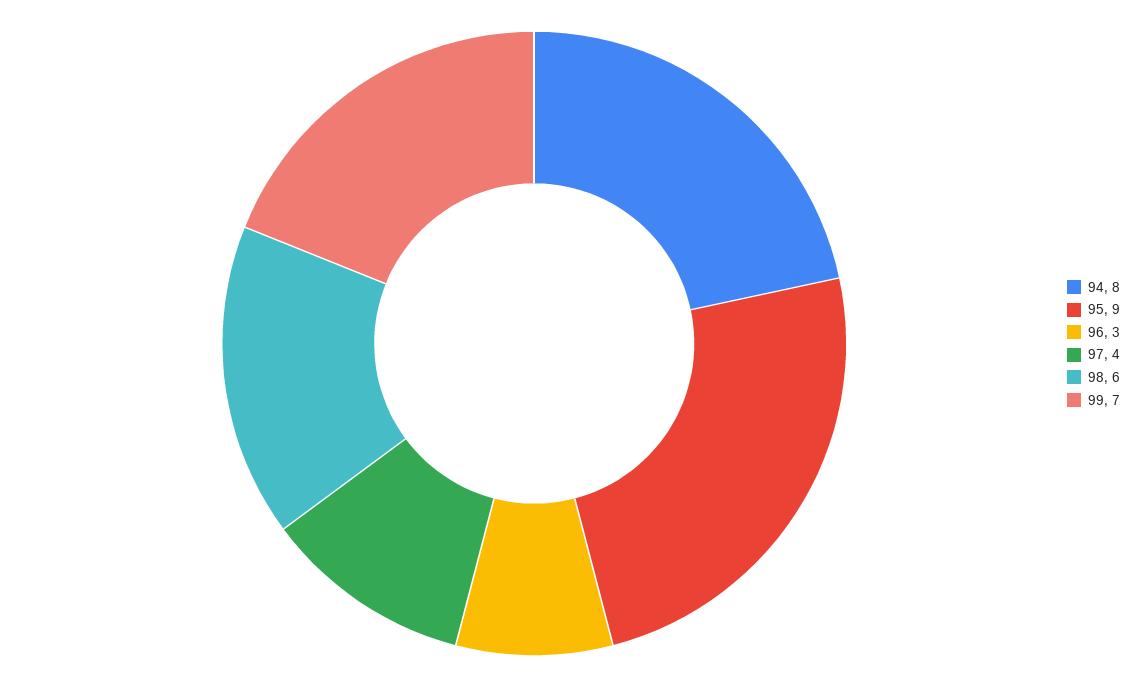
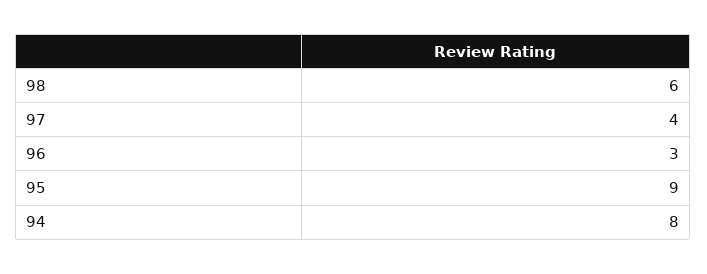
99: 7 -> none

